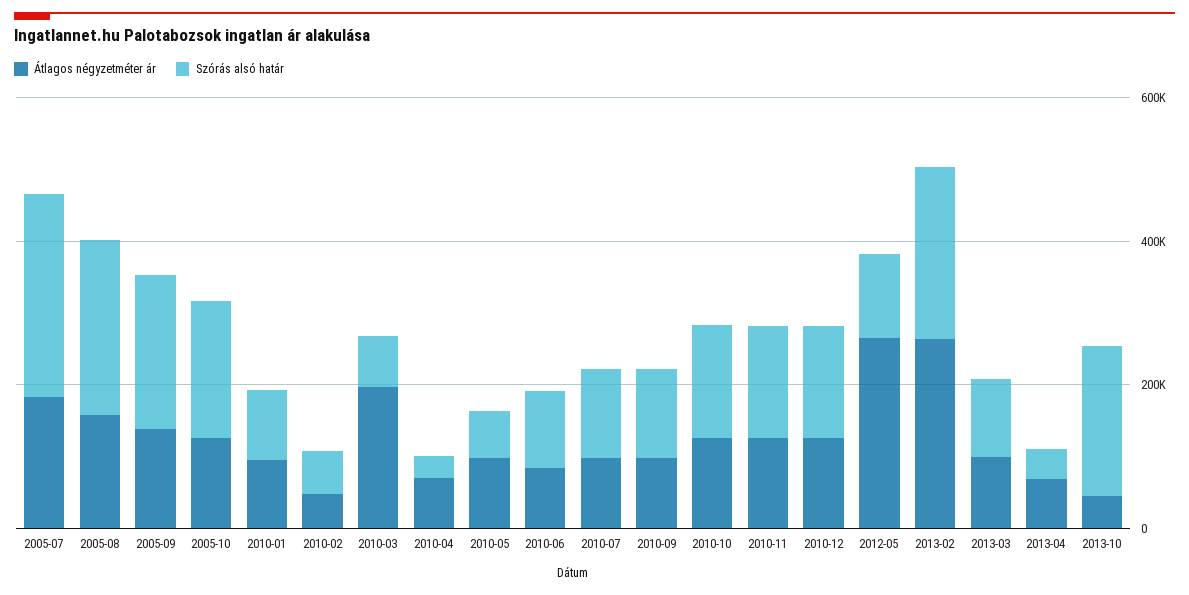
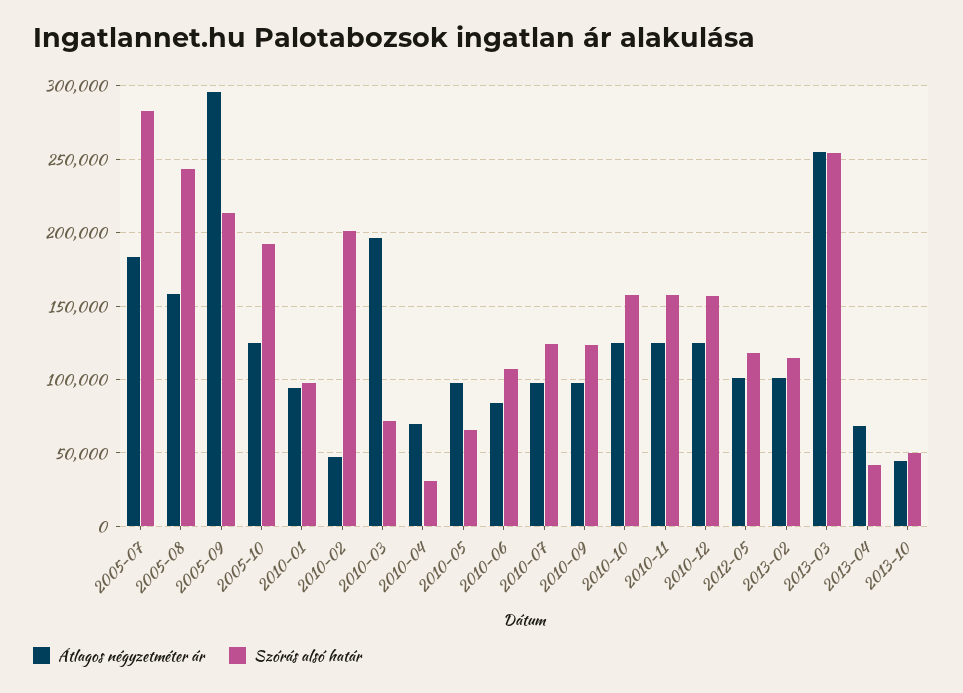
Átlagos négyzetméter ár, 2005-09: 150000 -> 295000
Szórás alsó határ, 2010-02: 50000 -> 200000
Átlagos négyzetméter ár, 2012-05: 250000 -> 100000
Átlagos négyzetméter ár, 2013-02: 250000 -> 100000
Szórás alsó határ, 2013-02: 250000 -> 115000
Átlagos négyzetméter ár, 2013-03: 100000 -> 255000
Szórás alsó határ, 2013-03: 100000 -> 255000
Szórás alsó határ, 2013-10: 200000 -> 50000

